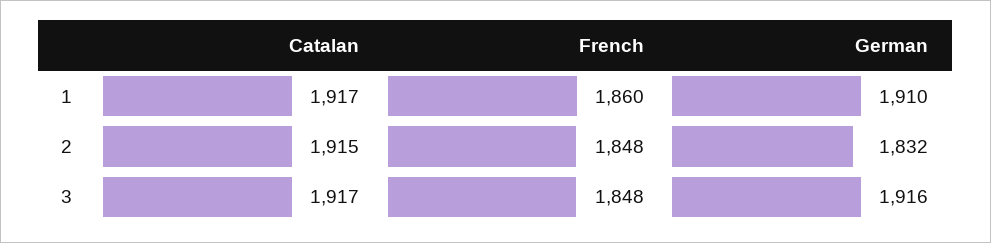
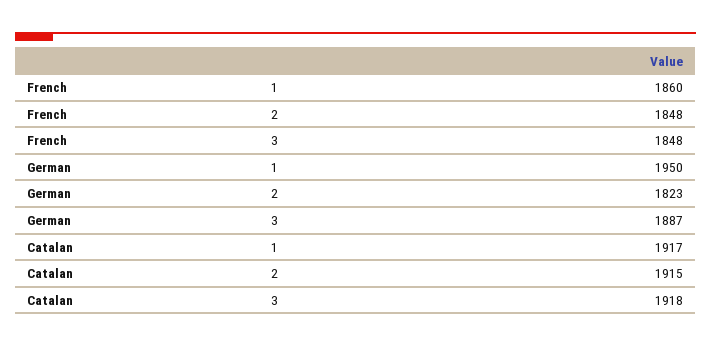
German, 1: 1910 -> 1950
German, 2: 1832 -> 1823
Catalan, 3: 1917 -> 1918
German, 3: 1916 -> 1887

